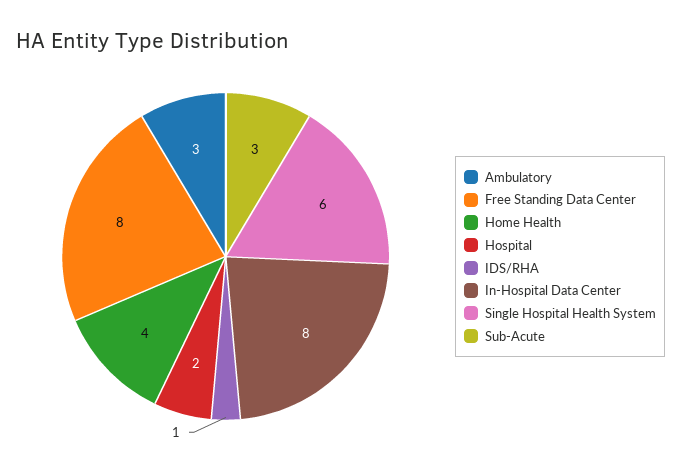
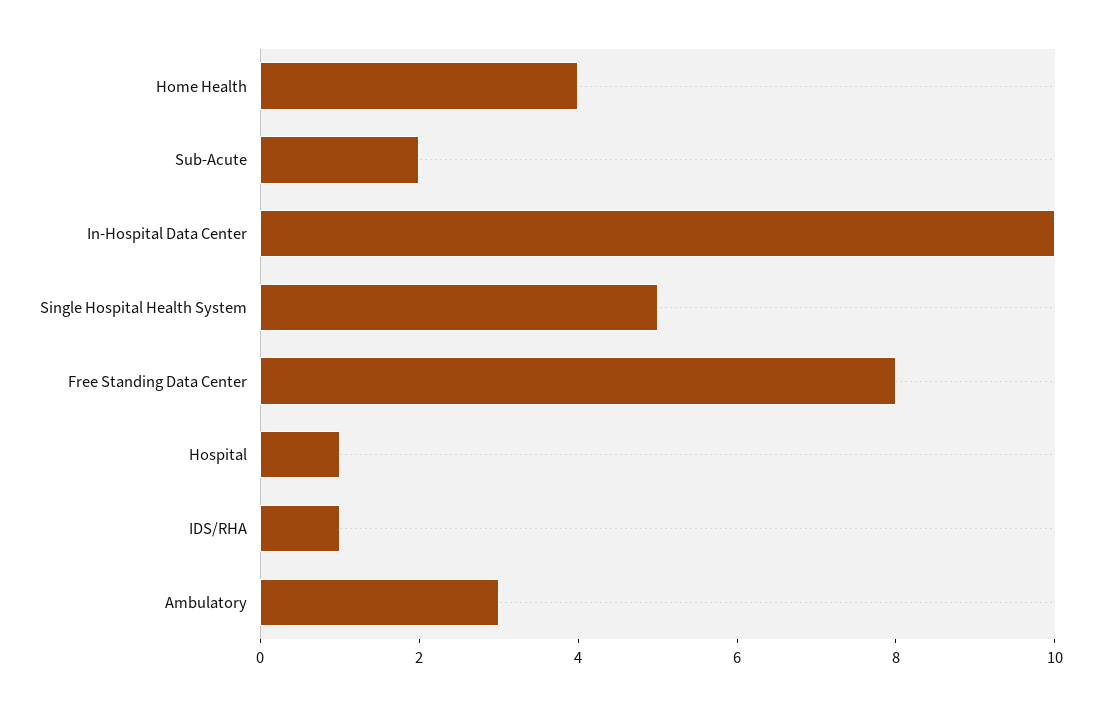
Hospital: 2 -> 1
In-Hospital Data Center: 8 -> 10
Single Hospital Health System: 6 -> 5
Sub-Acute: 3 -> 2

